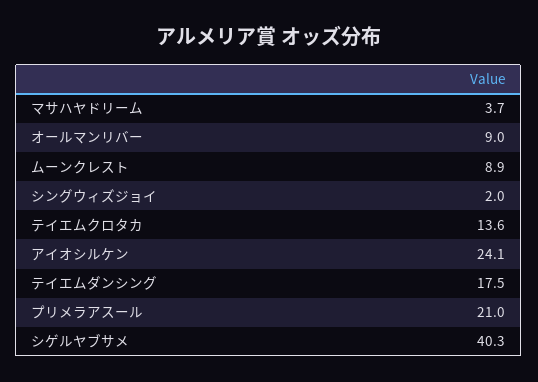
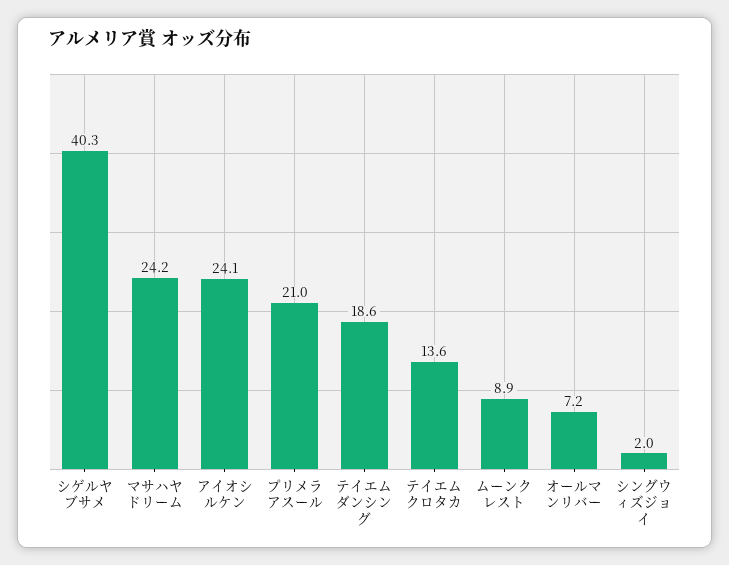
マサハヤドリーム: 3.7 -> 24.2
オールマンリバー: 9 -> 7.2
テイエムダンシング: 17.5 -> 18.6

